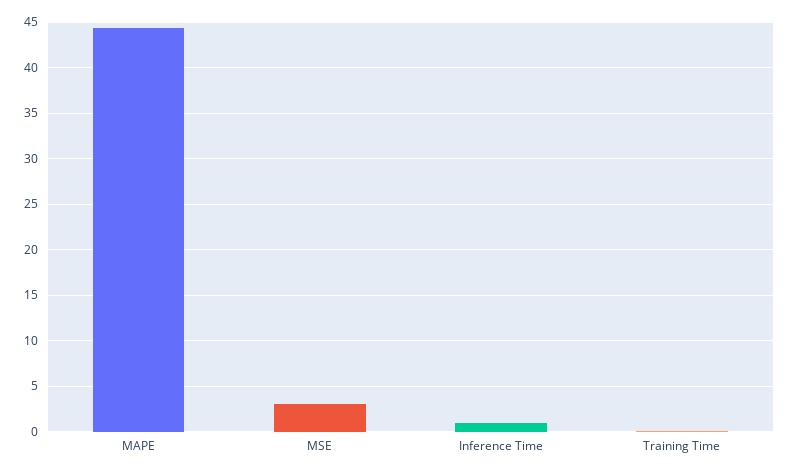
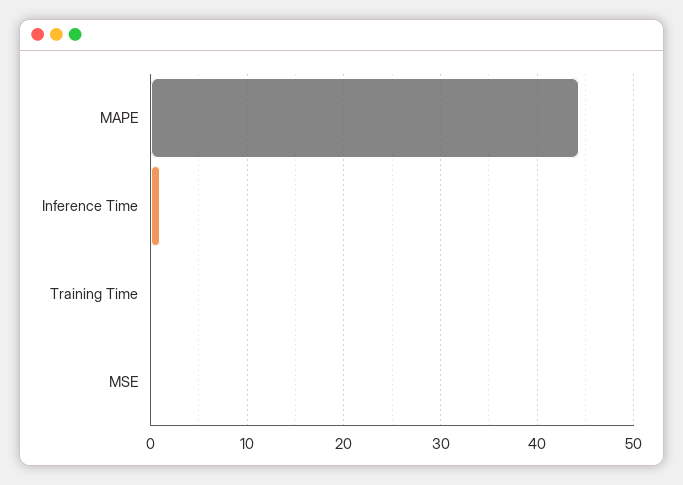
MSE: 3 -> 0

